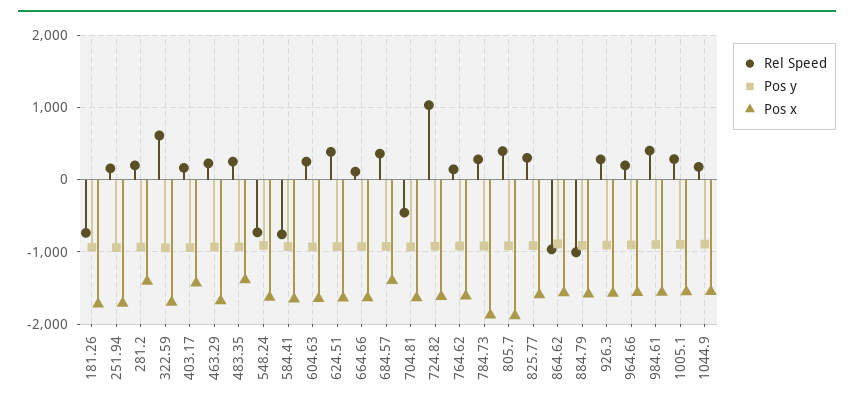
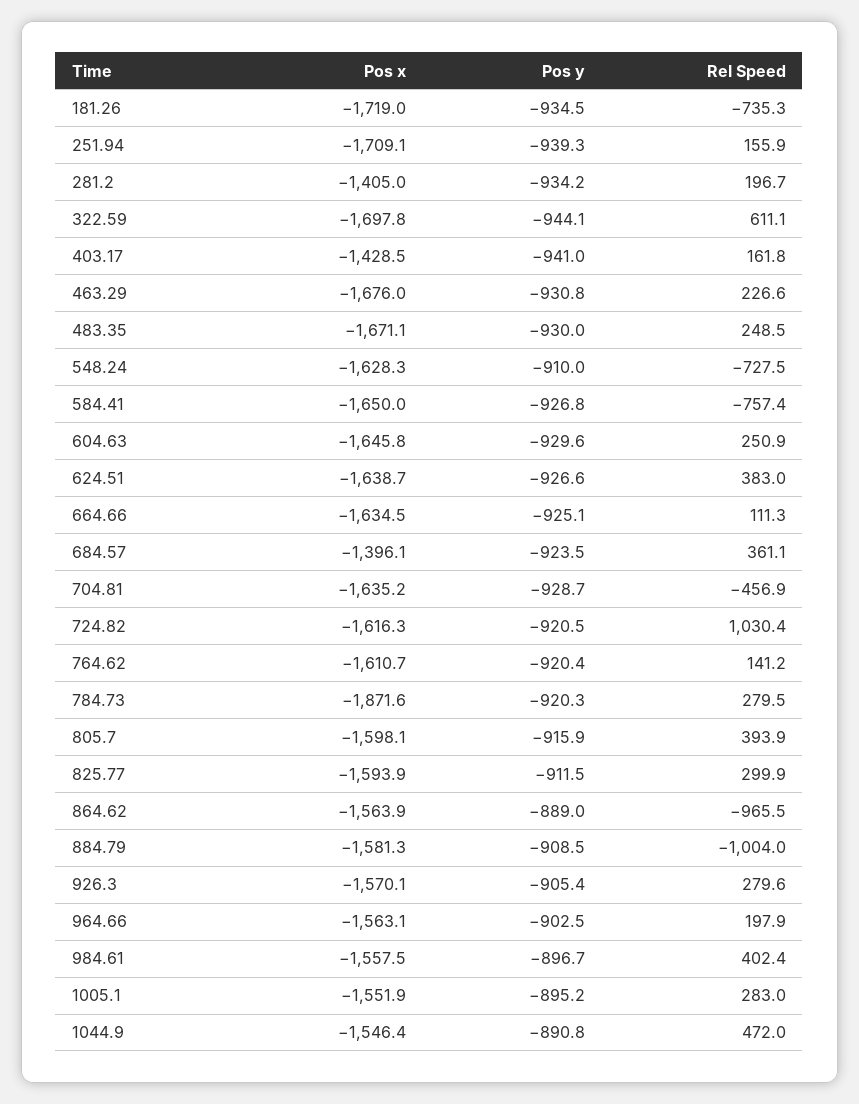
Pos x, 483.35: -1400 -> -1671.1
Pos x, 805.7: -1900 -> -1598.1
Rel Speed, 1044.9: 200 -> 472

